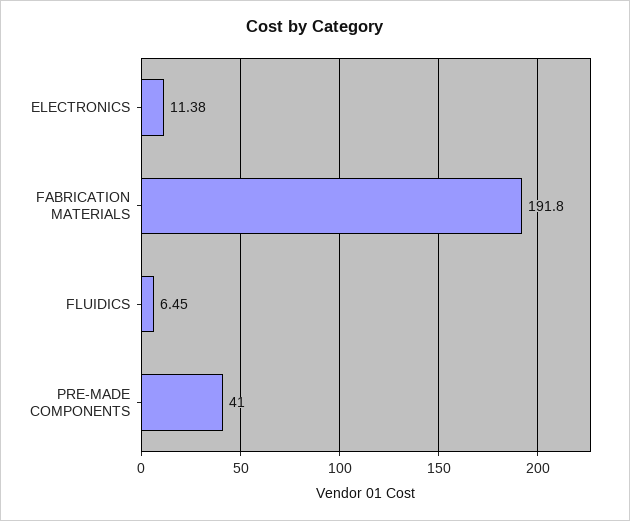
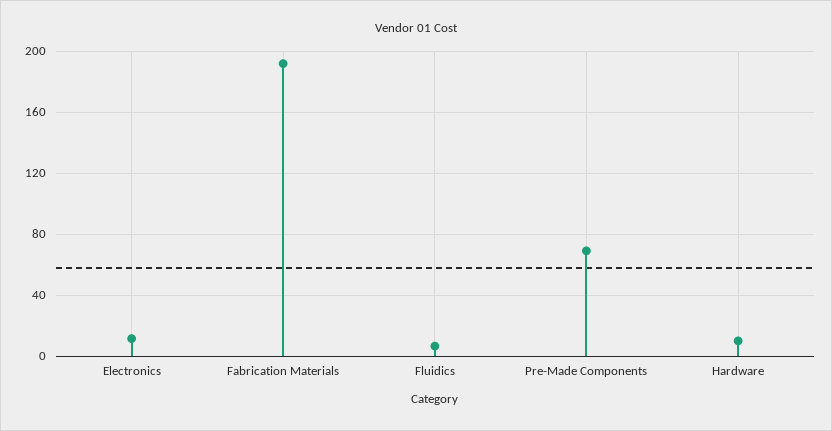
PRE-MADE COMPONENTS: 41 -> 70
Hardware: none -> 10

